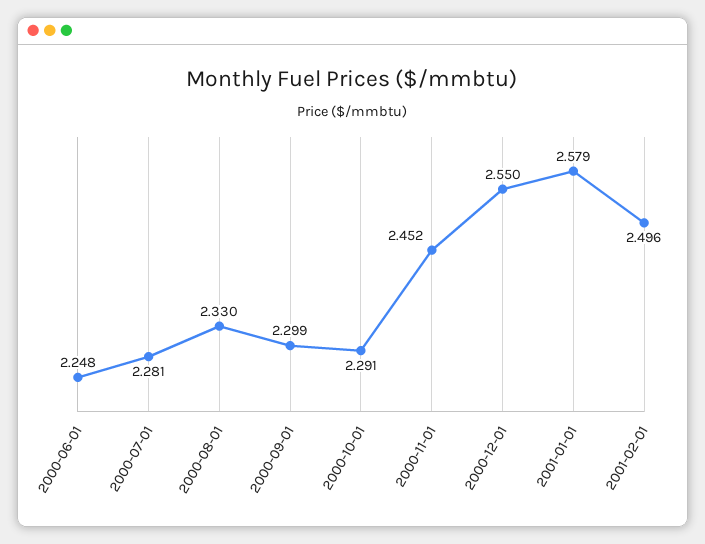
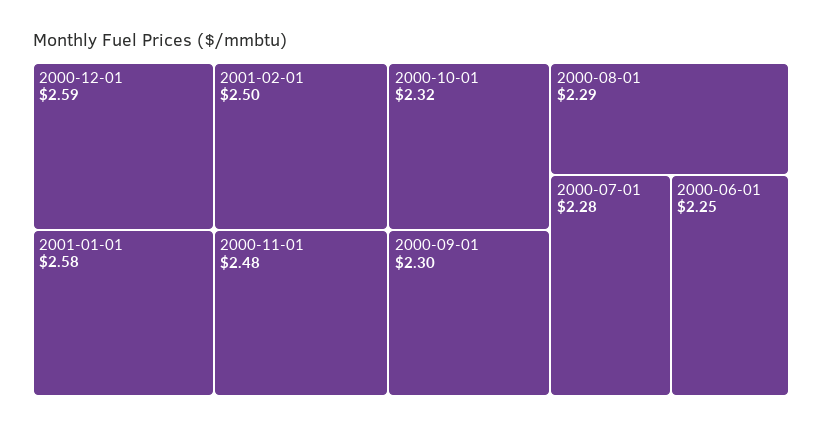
2000-08-01: 2.33 -> 2.29
2000-10-01: 2.291 -> 2.32
2000-11-01: 2.452 -> 2.48
2000-12-01: 2.55 -> 2.59

